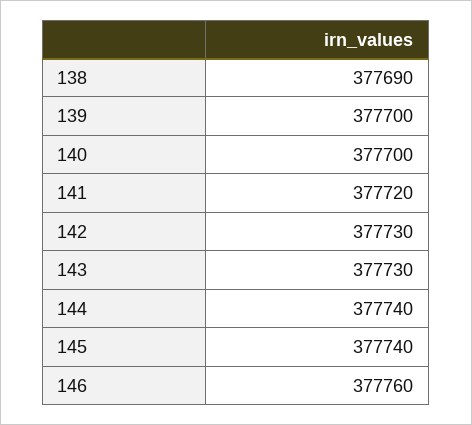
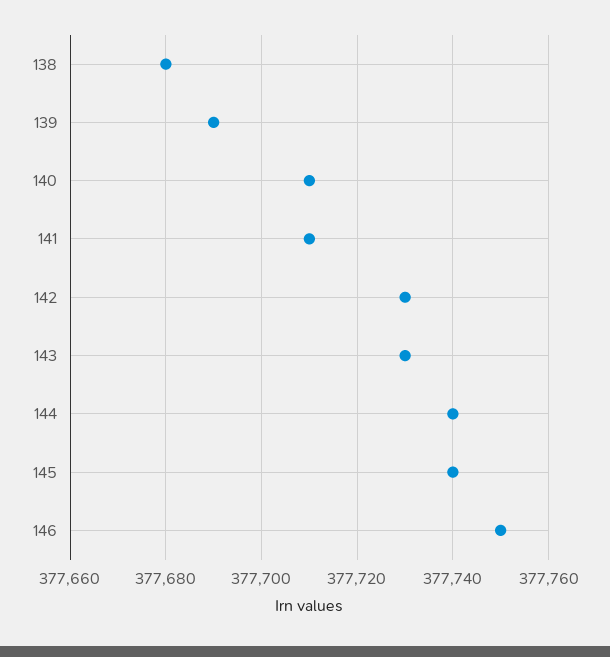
138: 377690 -> 377680
139: 377700 -> 377690
140: 377700 -> 377710
141: 377720 -> 377710
146: 377760 -> 377750

